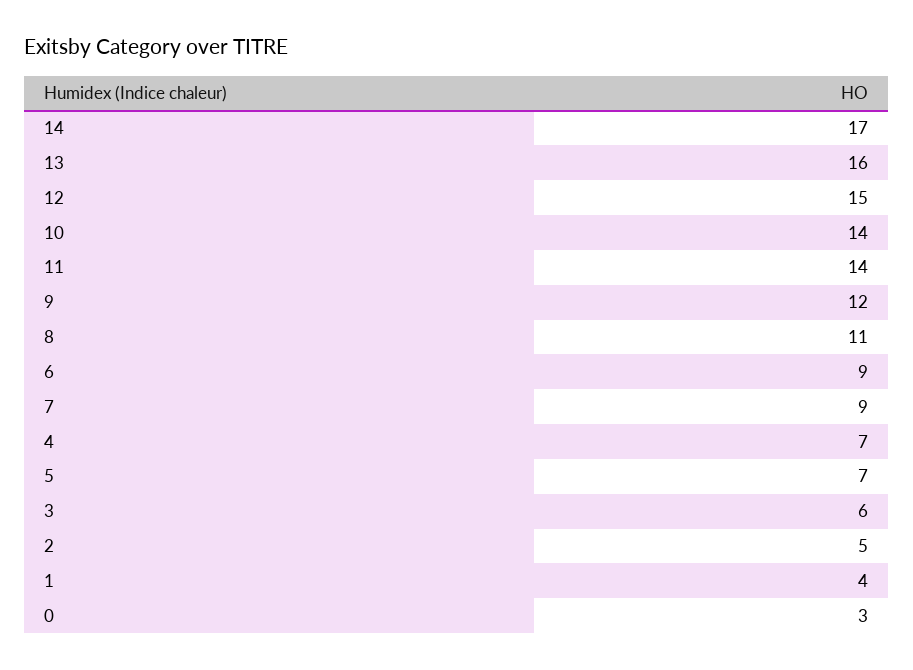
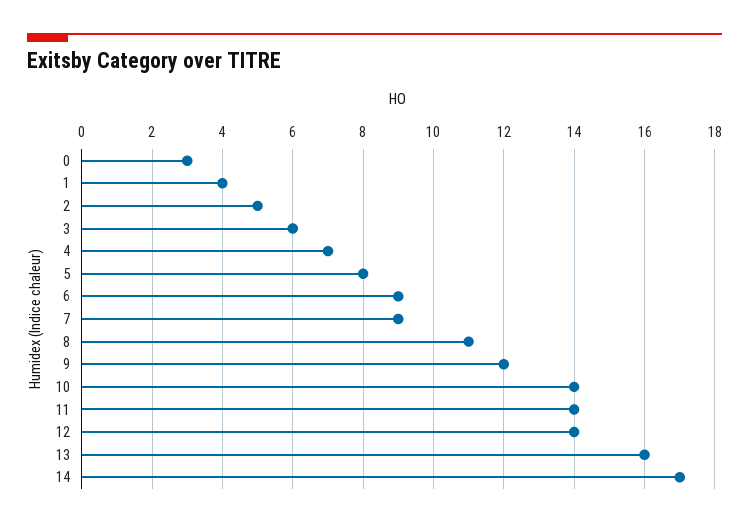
12: 15 -> 14
5: 7 -> 8

